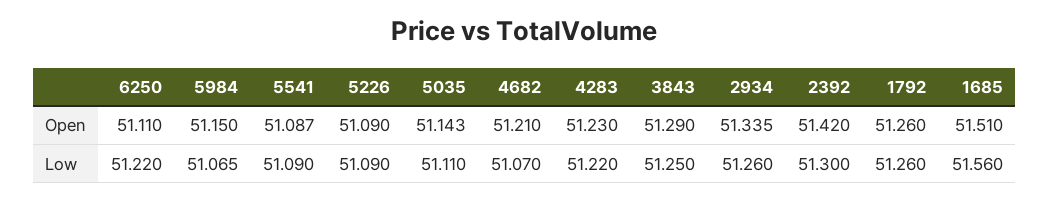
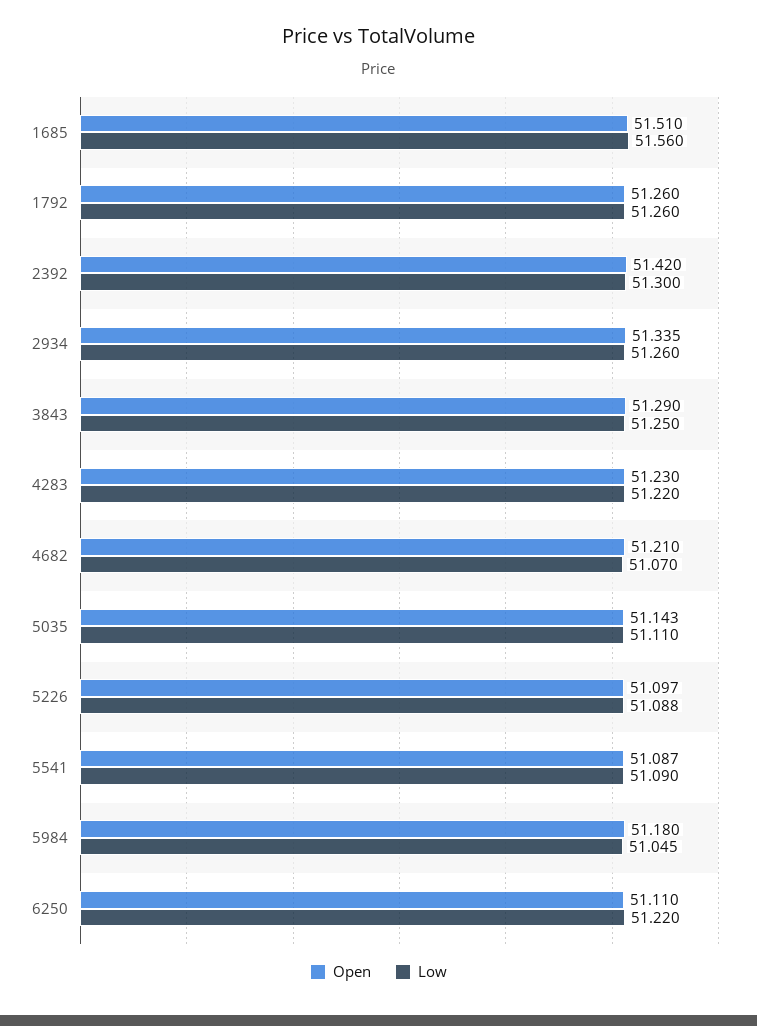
Open, 5984: 51.15 -> 51.18
Open, 5226: 51.09 -> 51.097
Low, 5984: 51.065 -> 51.045
Low, 5226: 51.09 -> 51.088

